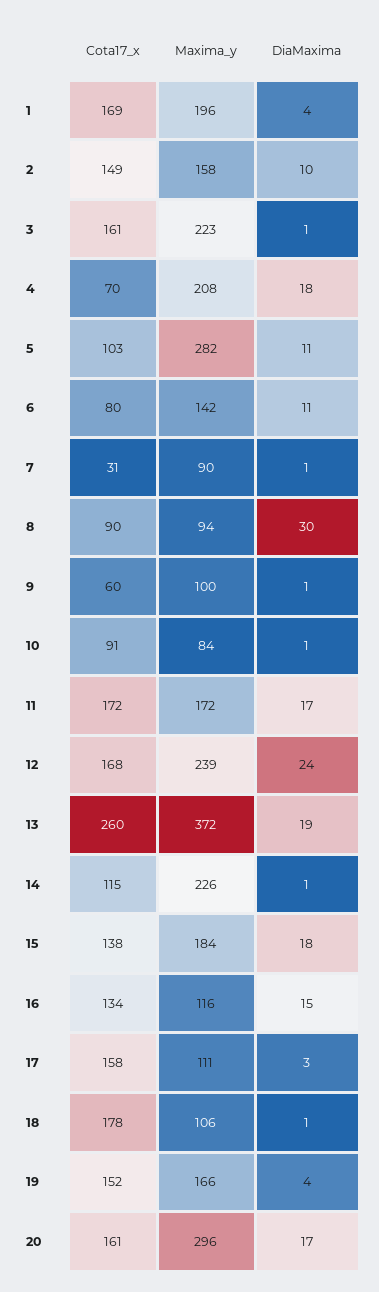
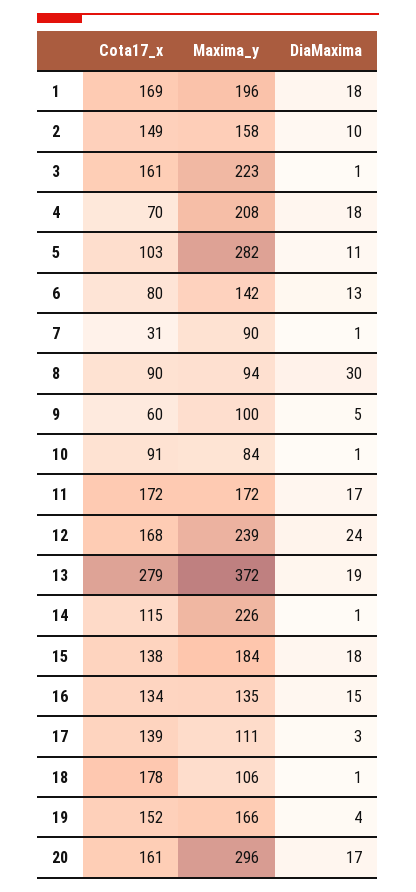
DiaMaxima, 1: 4 -> 18
DiaMaxima, 6: 11 -> 13
DiaMaxima, 9: 1 -> 5
Cota17_x, 13: 260 -> 279
Maxima_y, 16: 116 -> 135
Cota17_x, 17: 158 -> 139

